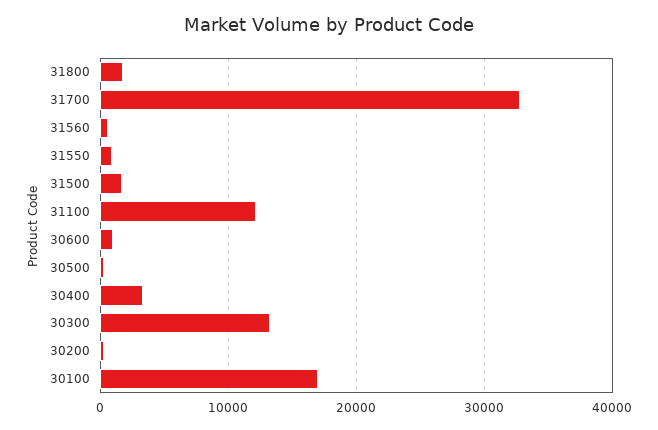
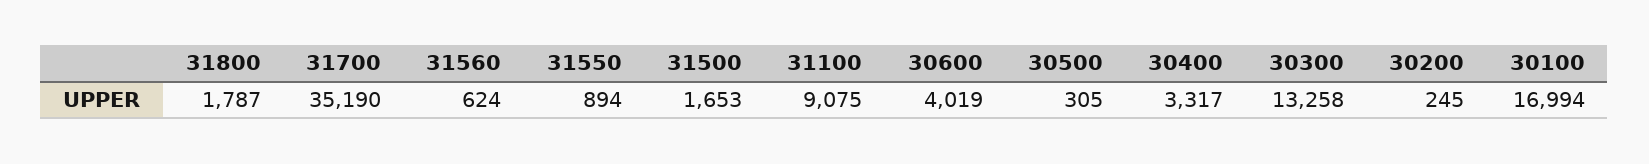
31700: 33000 -> 35190
31100: 12000 -> 9075
30600: 1000 -> 4019

